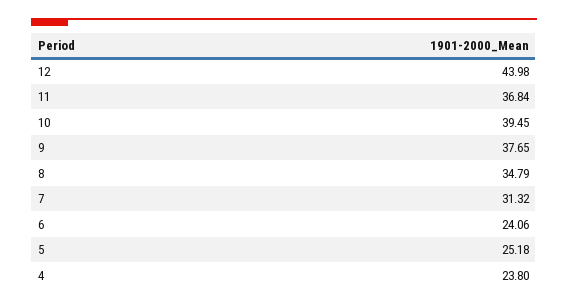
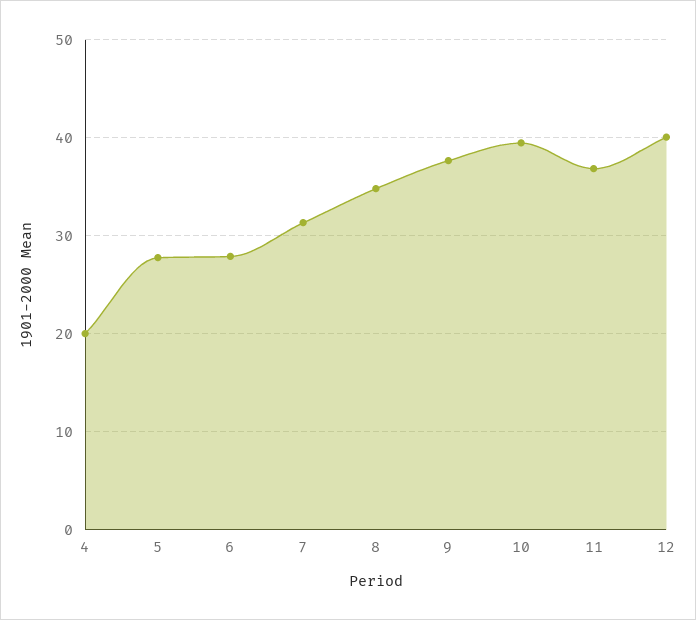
12: 43.98 -> 40
6: 24.06 -> 28
5: 25.18 -> 28
4: 23.8 -> 20

